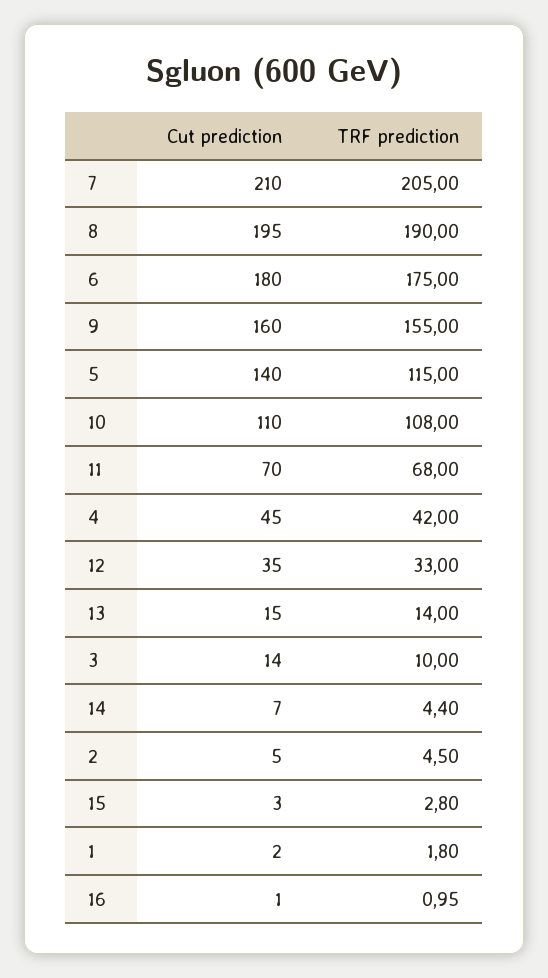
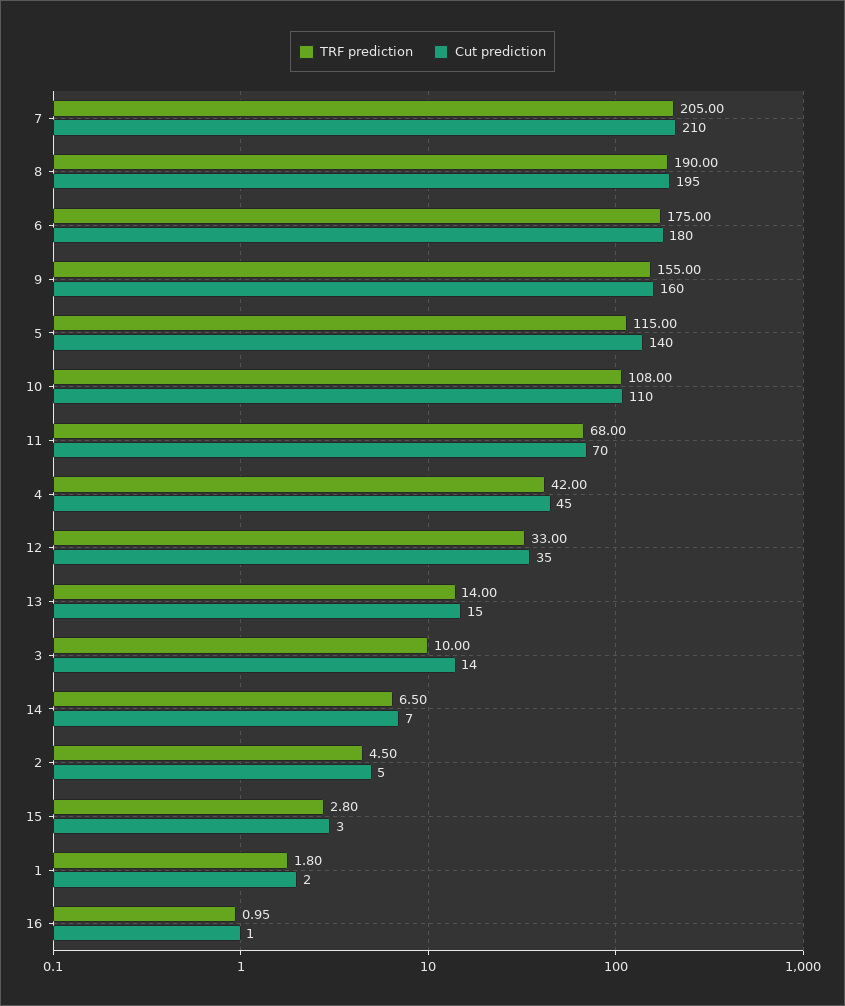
TRF prediction, 14: 4.4 -> 6.5

